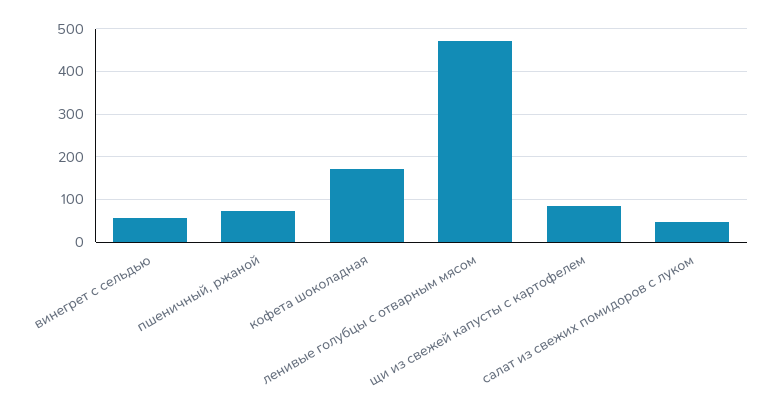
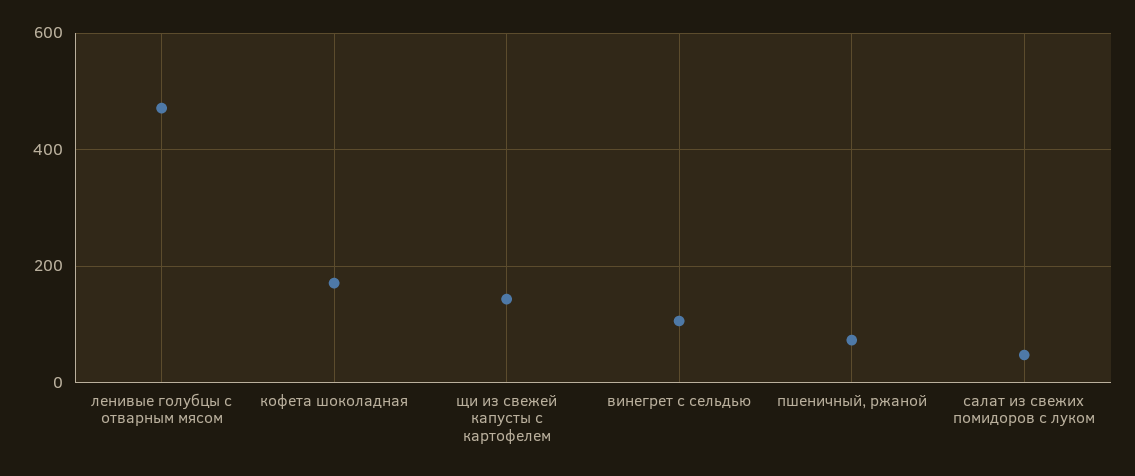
винегрет с сельдью: 60 -> 100
щи из свежей капусты с картофелем: 80 -> 140

